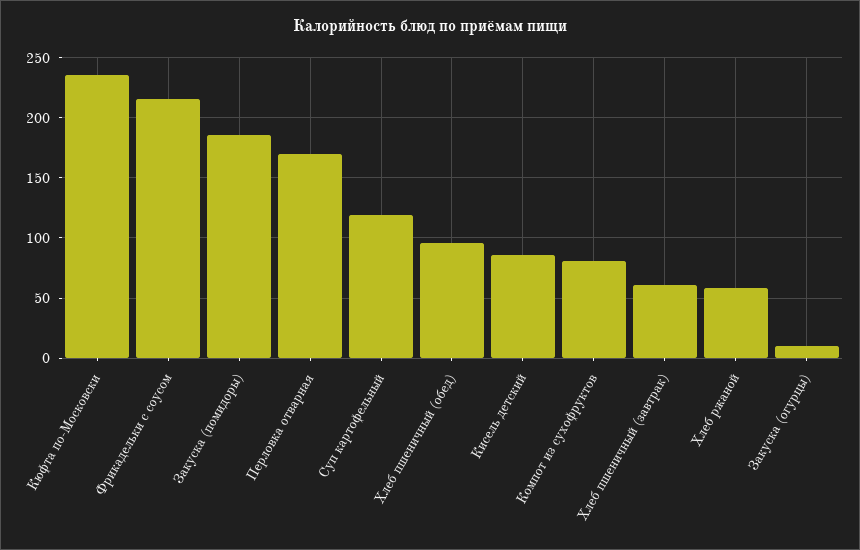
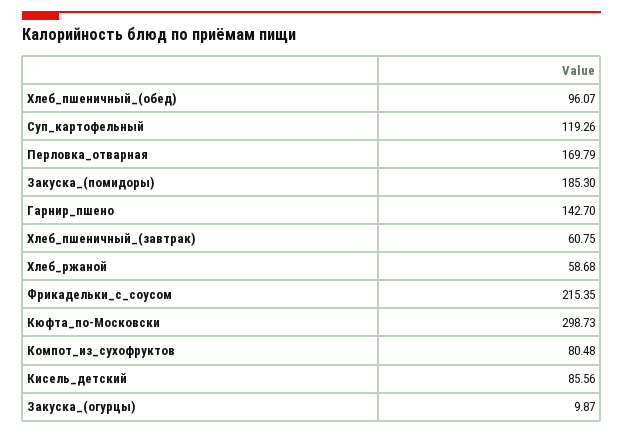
Кюфта по-Московски: 235 -> 298.73
Гарнир_пшено: none -> 142.7

